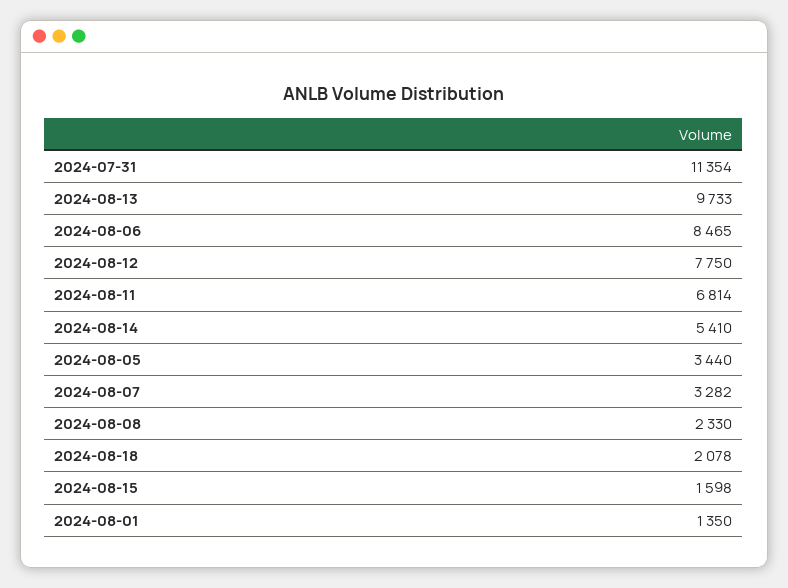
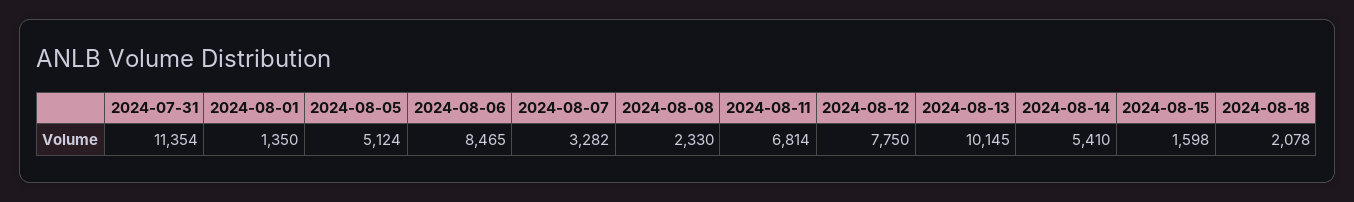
2024-08-13: 9733 -> 10145
2024-08-05: 3440 -> 5124

